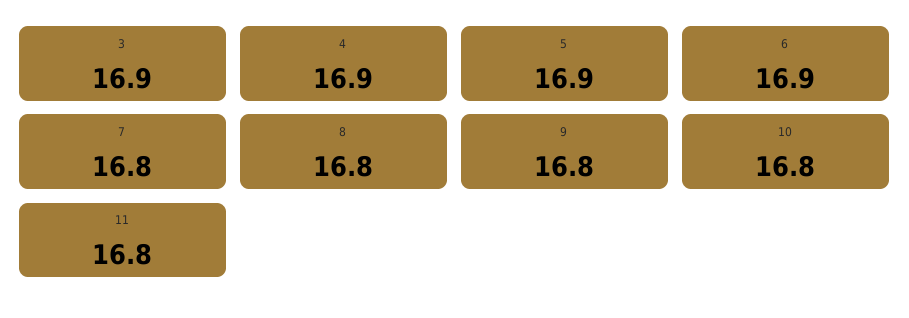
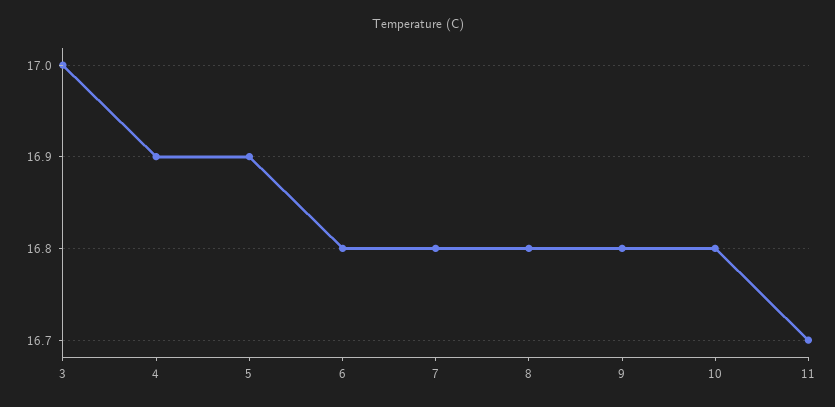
3: 16.9 -> 17
6: 16.9 -> 16.8
11: 16.8 -> 16.7

